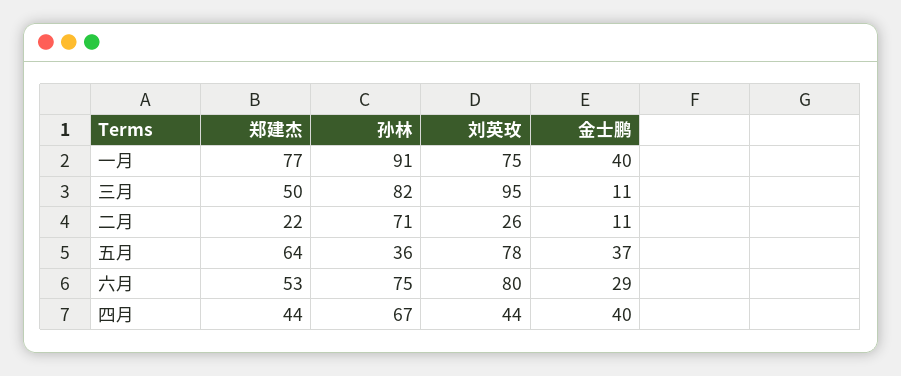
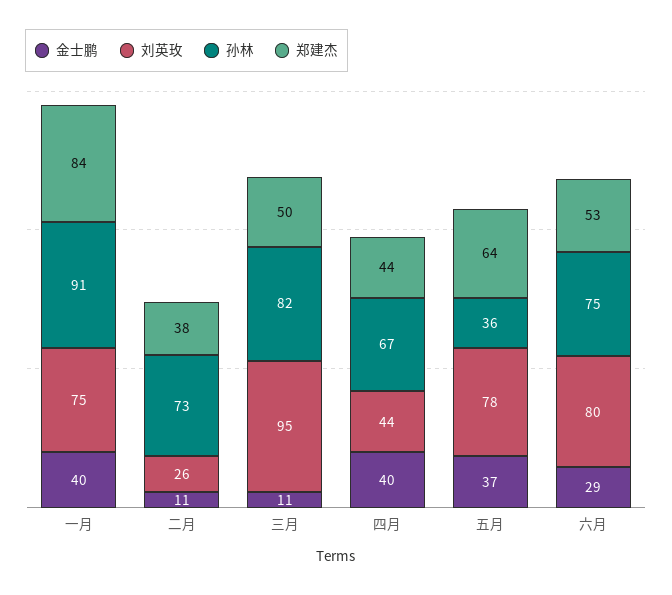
郑建杰, 一月: 77 -> 84
郑建杰, 二月: 22 -> 38
孙林, 二月: 71 -> 73

